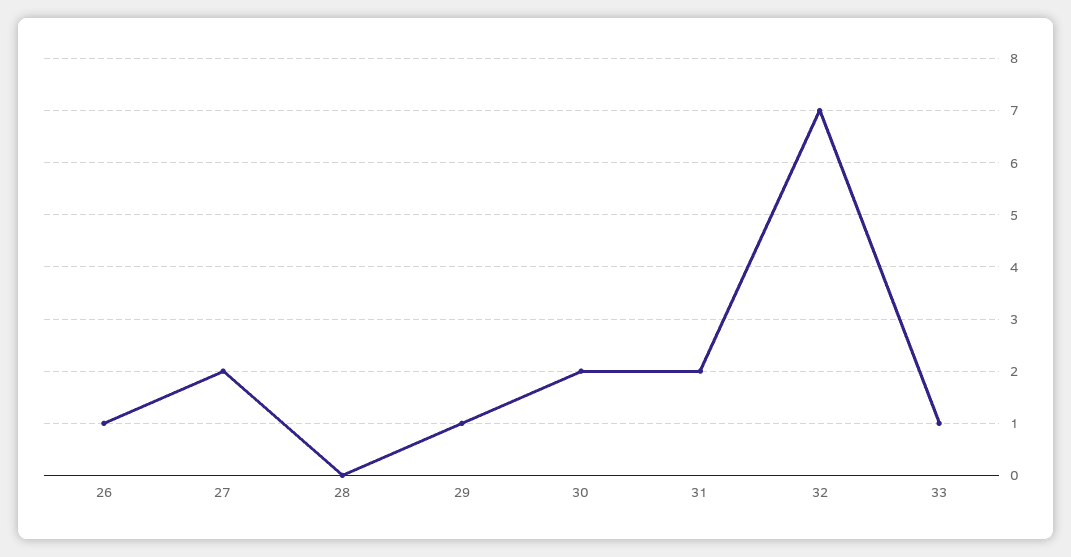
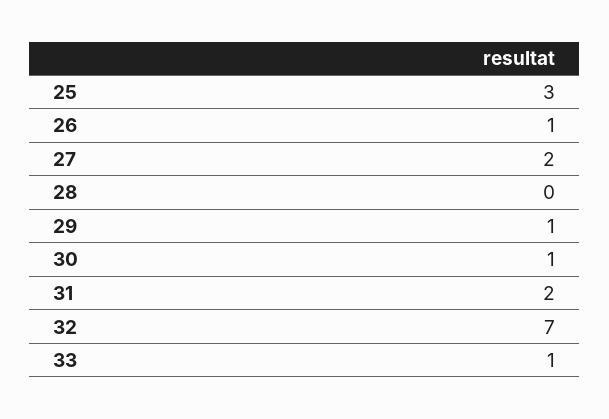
30: 2 -> 1
25: none -> 3

